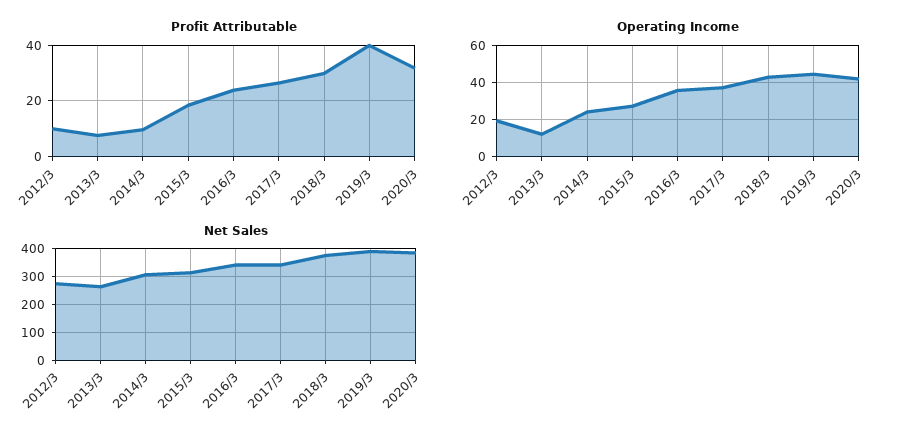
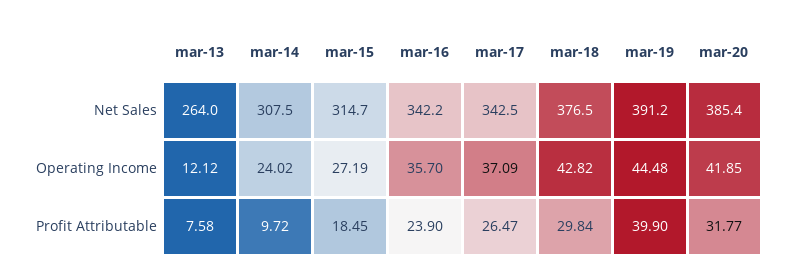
Profit Attributable, 2012/3: 10 -> none
Operating Income, 2012/3: 20 -> none
Net Sales, 2012/3: 275 -> none

